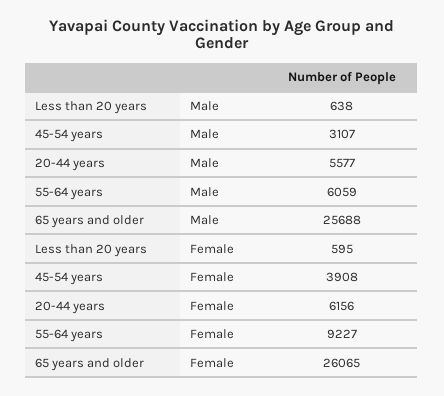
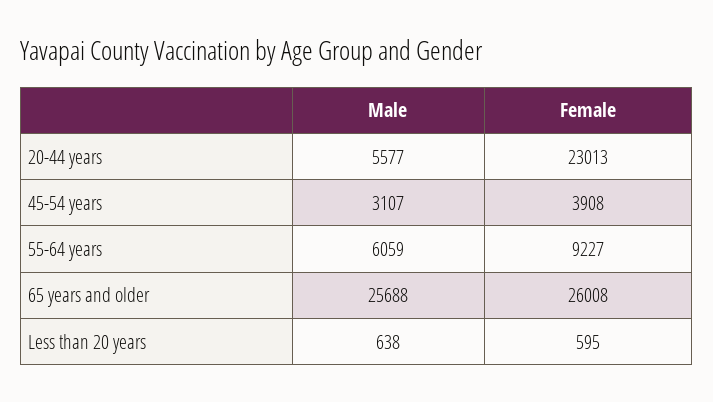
20-44 years, Female: 6156 -> 23013
65 years and older, Female: 26065 -> 26008

